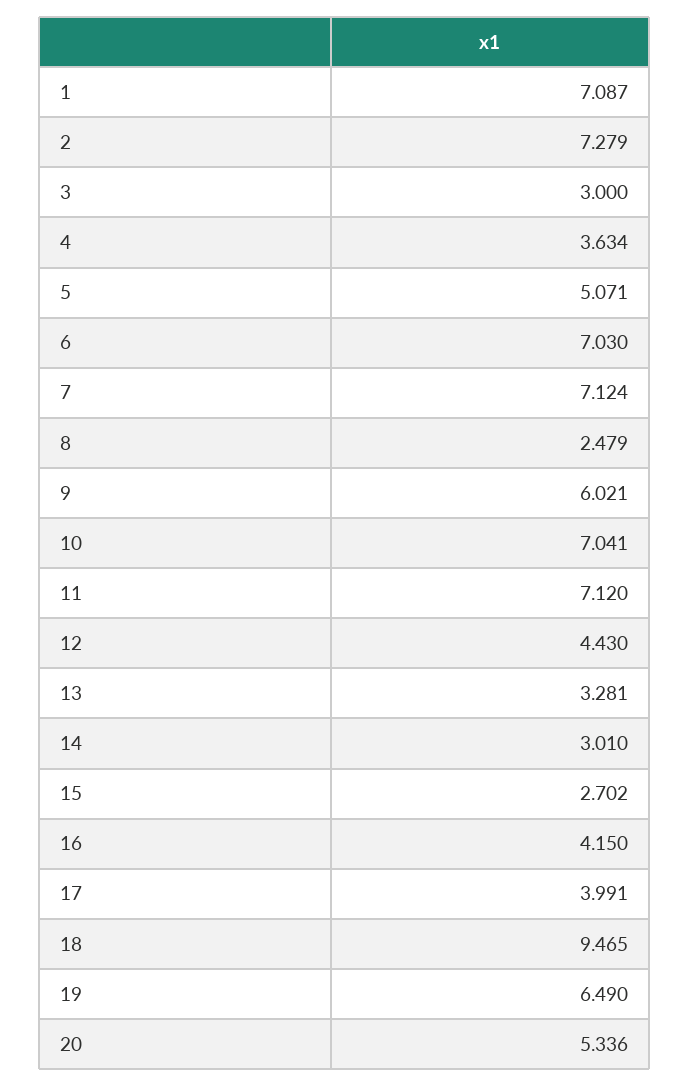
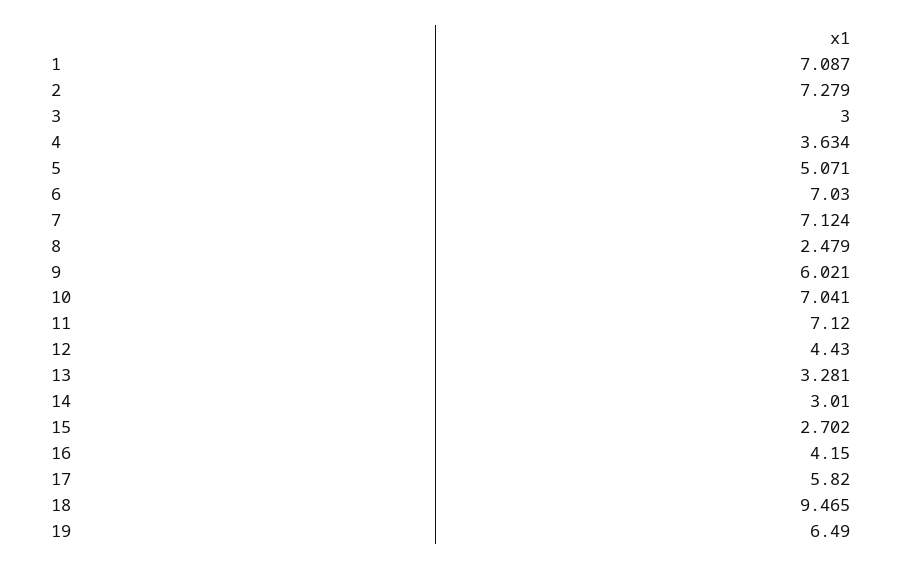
17: 3.991 -> 5.82
20: 5.336 -> none

